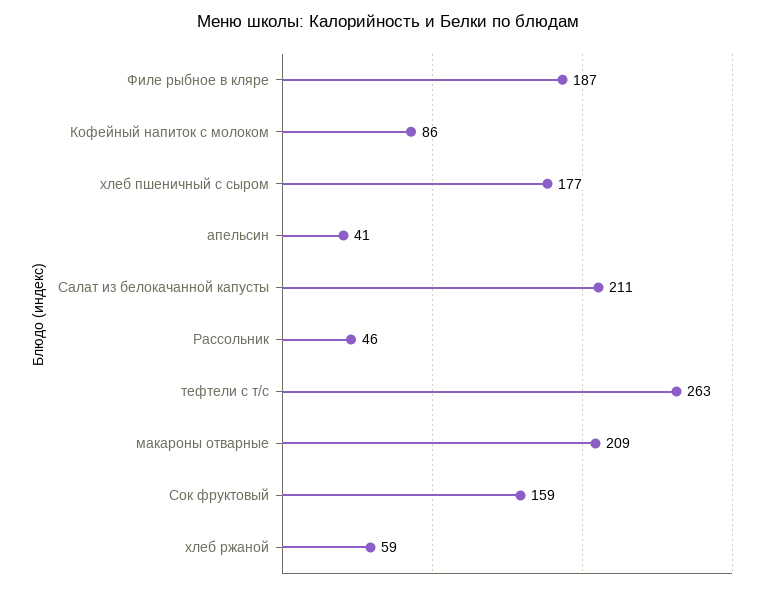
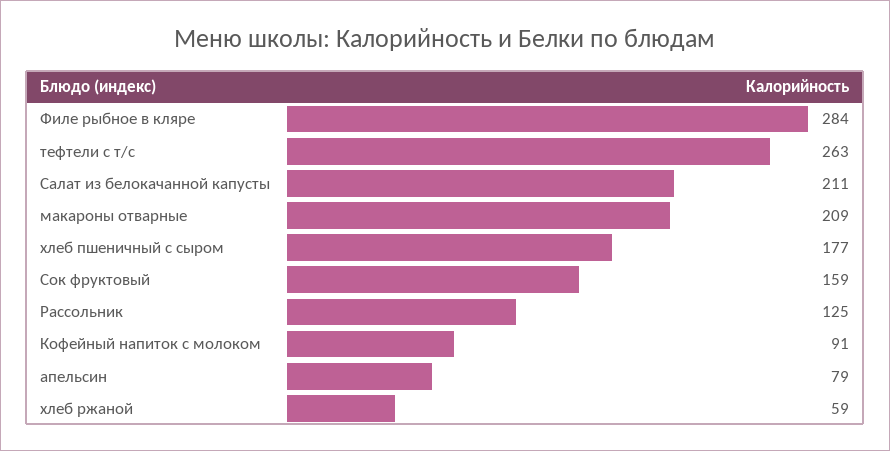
Филе рыбное в кляре: 187 -> 284
Кофейный напиток с молоком: 86 -> 91
апельсин: 41 -> 79
Рассольник: 46 -> 125

